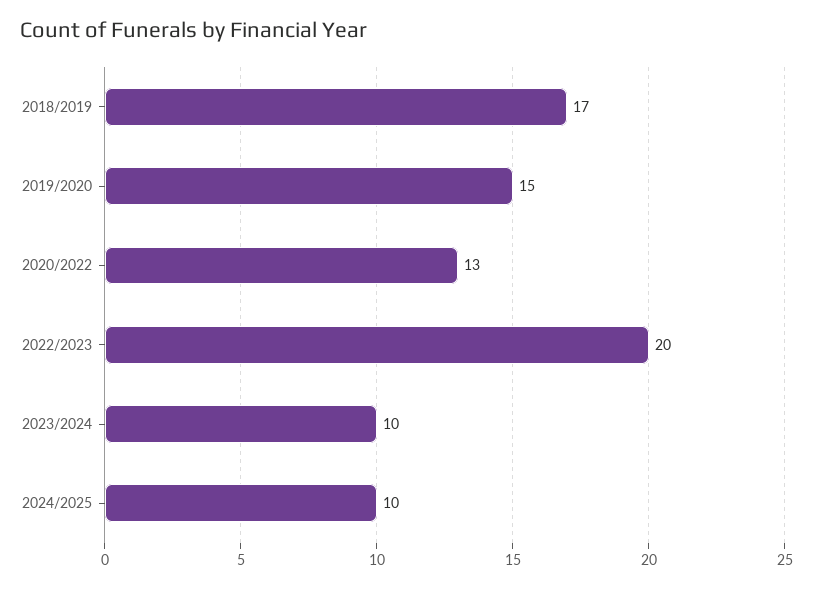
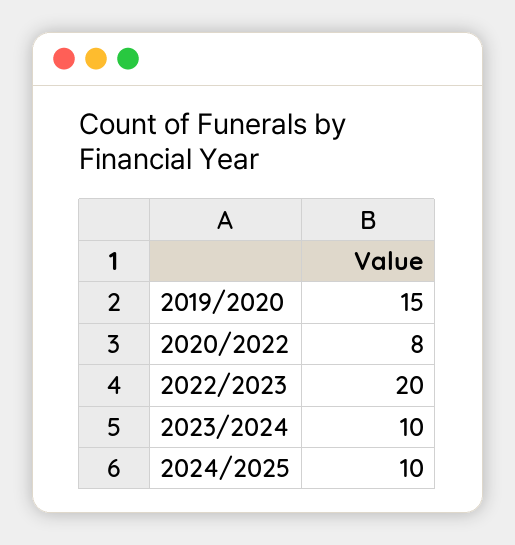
2018/2019: 17 -> none
2020/2022: 13 -> 8

